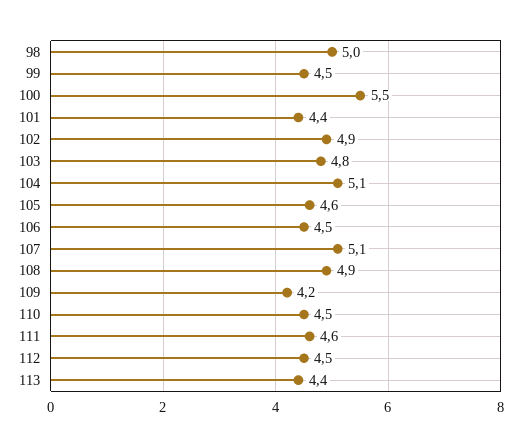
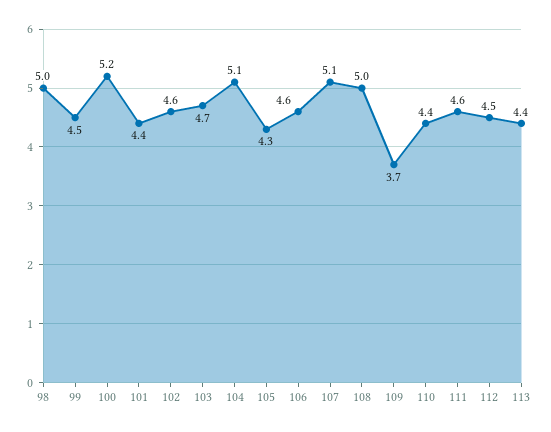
100: 5.5 -> 5.2
102: 4.9 -> 4.6
103: 4.8 -> 4.7
105: 4.6 -> 4.3
106: 4.5 -> 4.6
108: 4.9 -> 5
109: 4.2 -> 3.7
110: 4.5 -> 4.4

